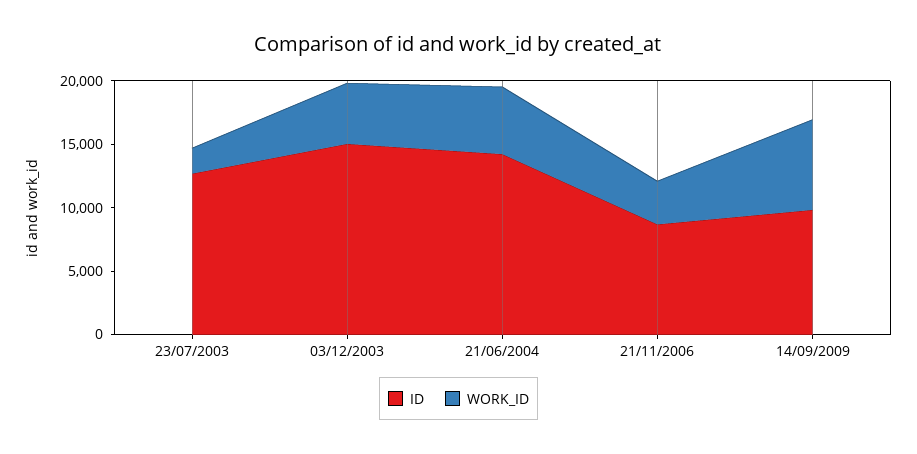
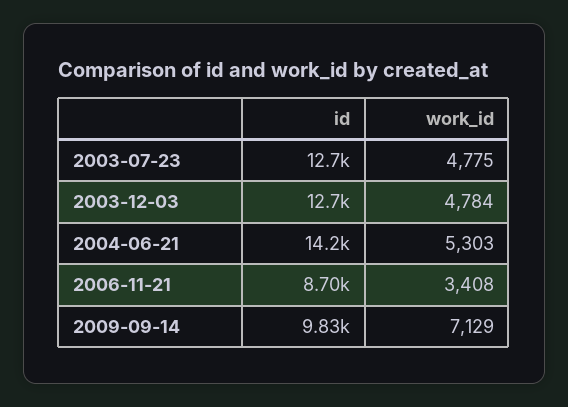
WORK_ID, 23/07/2003: 2000 -> 4775
ID, 03/12/2003: 15000 -> 12700

